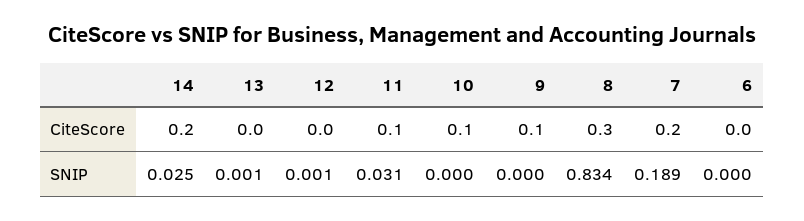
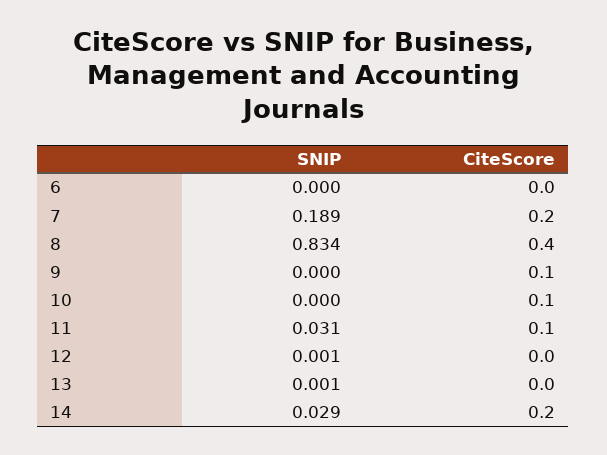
8, CiteScore: 0.3 -> 0.4
14, SNIP: 0.025 -> 0.029

